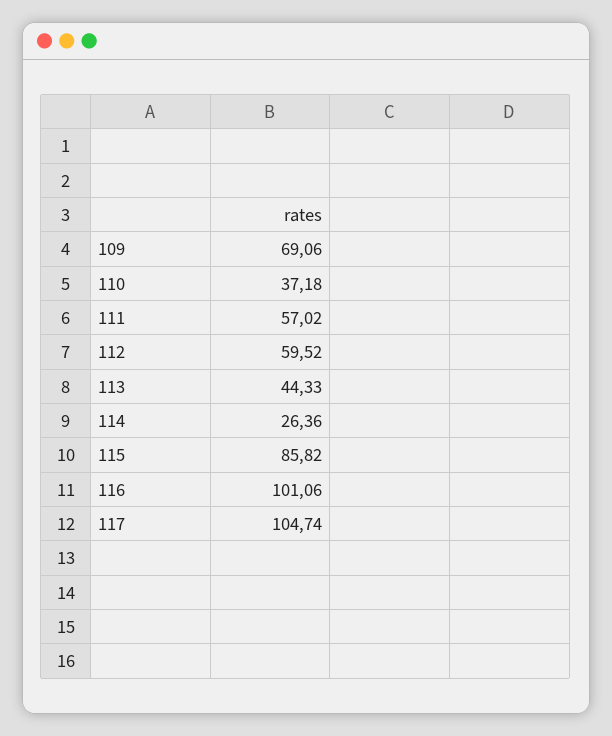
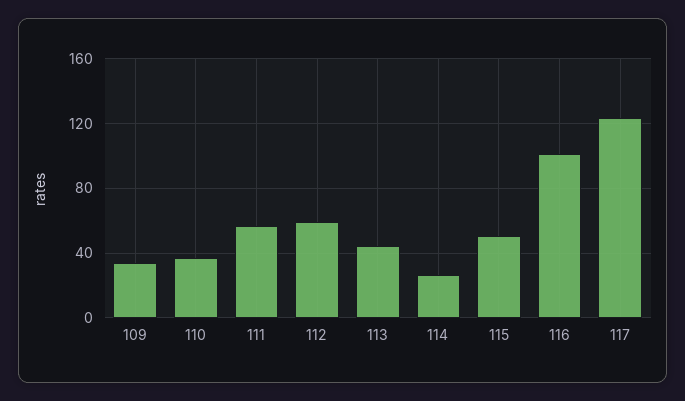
109: 69.06 -> 35
115: 85.82 -> 50
117: 104.74 -> 125

